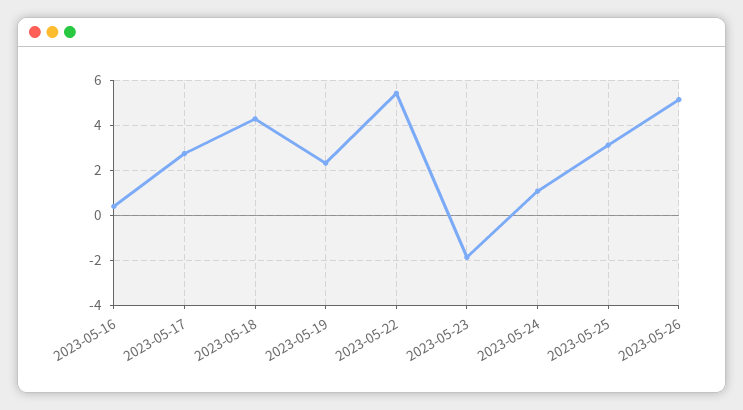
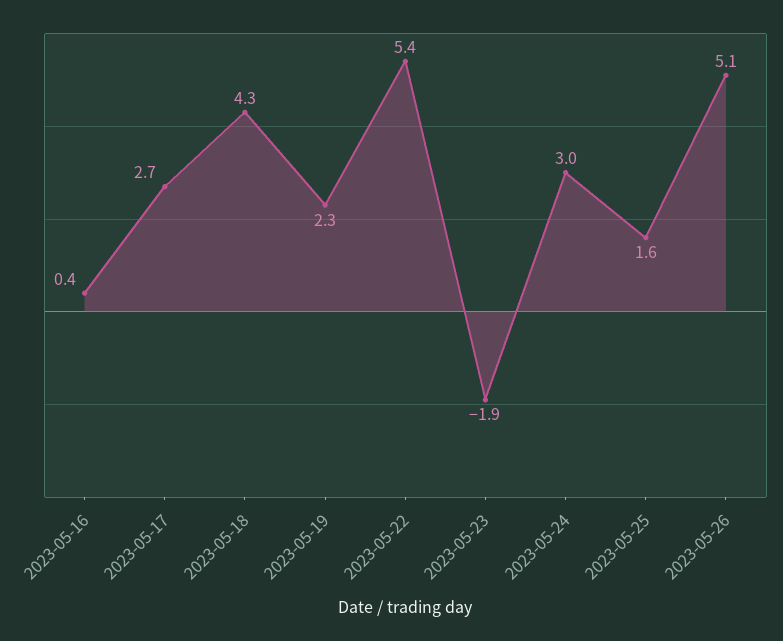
2023-05-24: 1 -> 3
2023-05-25: 3 -> 1.6

